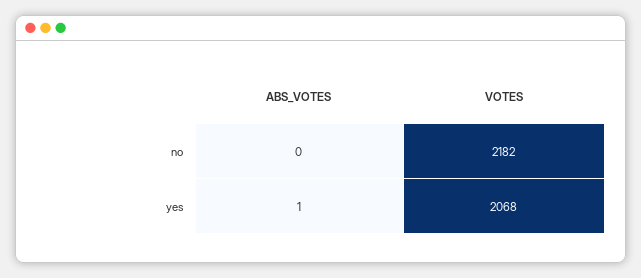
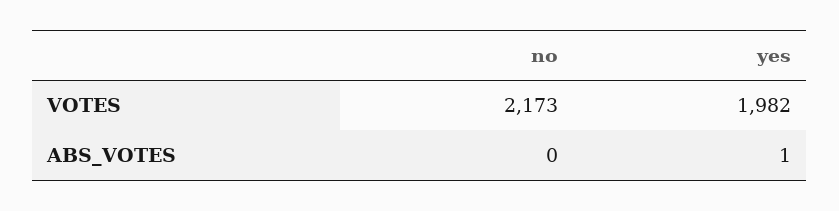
VOTES, no: 2182 -> 2173
VOTES, yes: 2068 -> 1982

